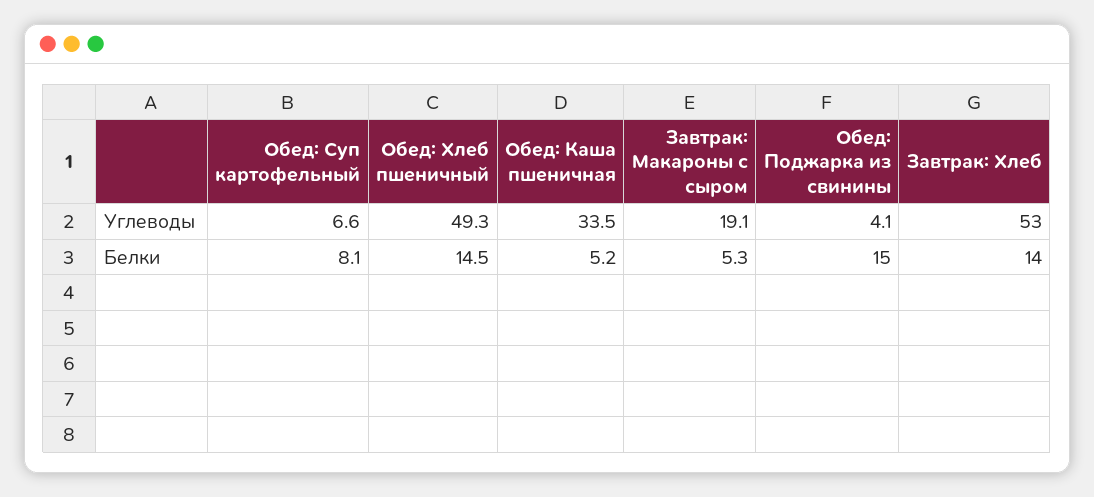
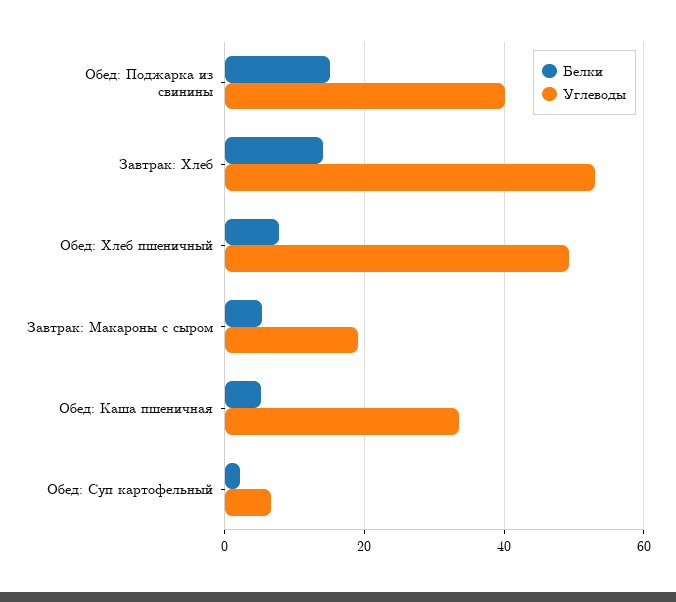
Углеводы, Обед: Поджарка из свинины: 4.1 -> 40
Белки, Обед: Суп картофельный: 8.1 -> 2
Белки, Обед: Хлеб пшеничный: 14.5 -> 8

